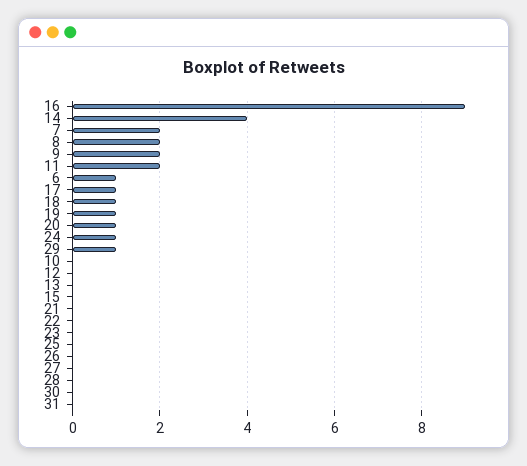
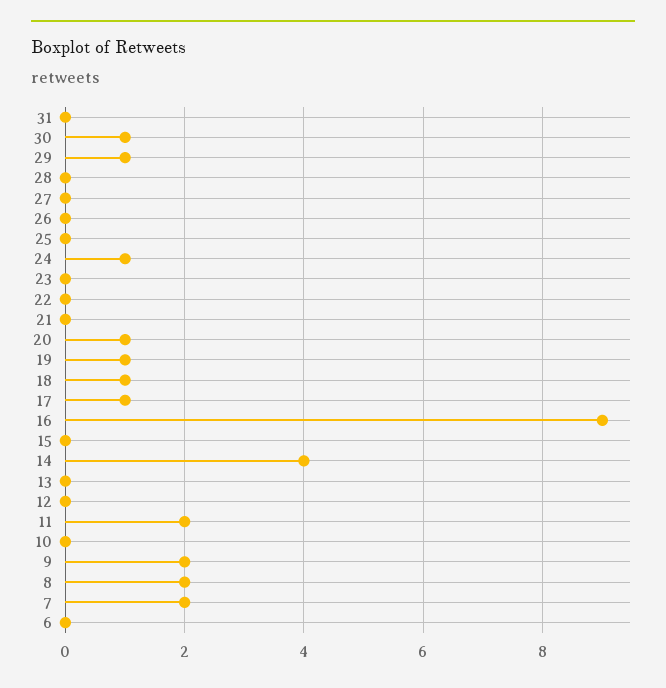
6: 1 -> 0
30: 0 -> 1

